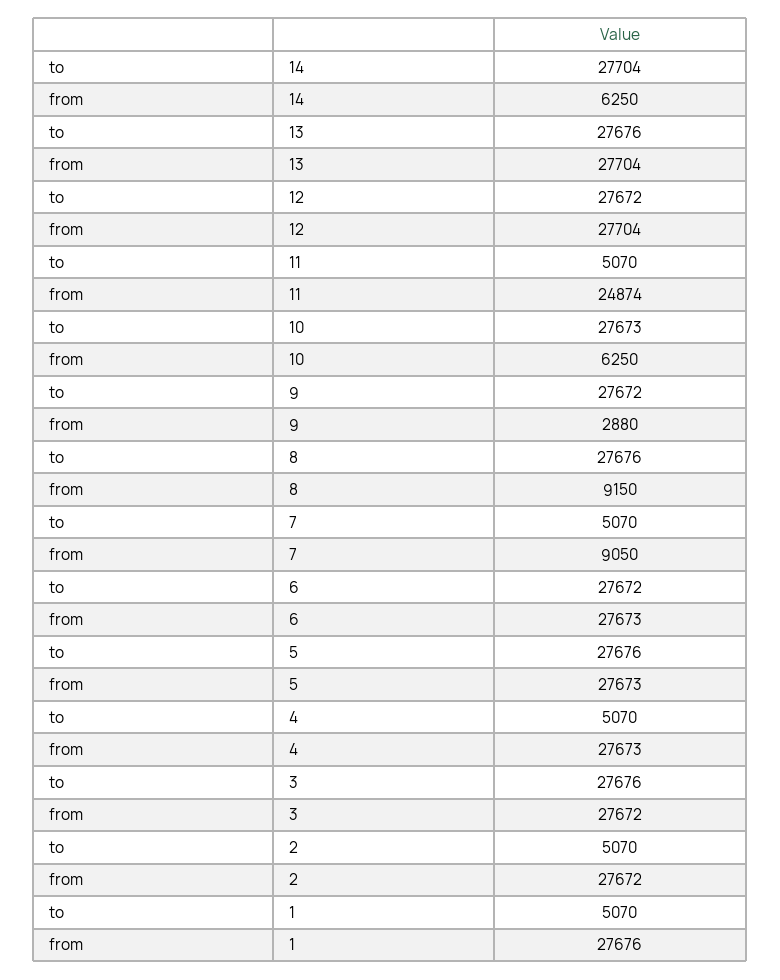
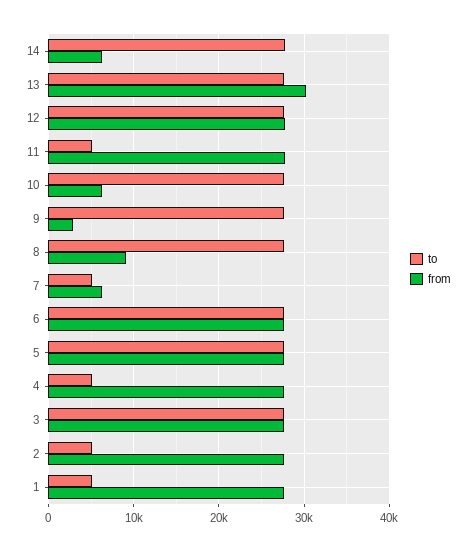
from, 13: 27704 -> 30000
from, 11: 24874 -> 28000
from, 7: 9050 -> 6000

